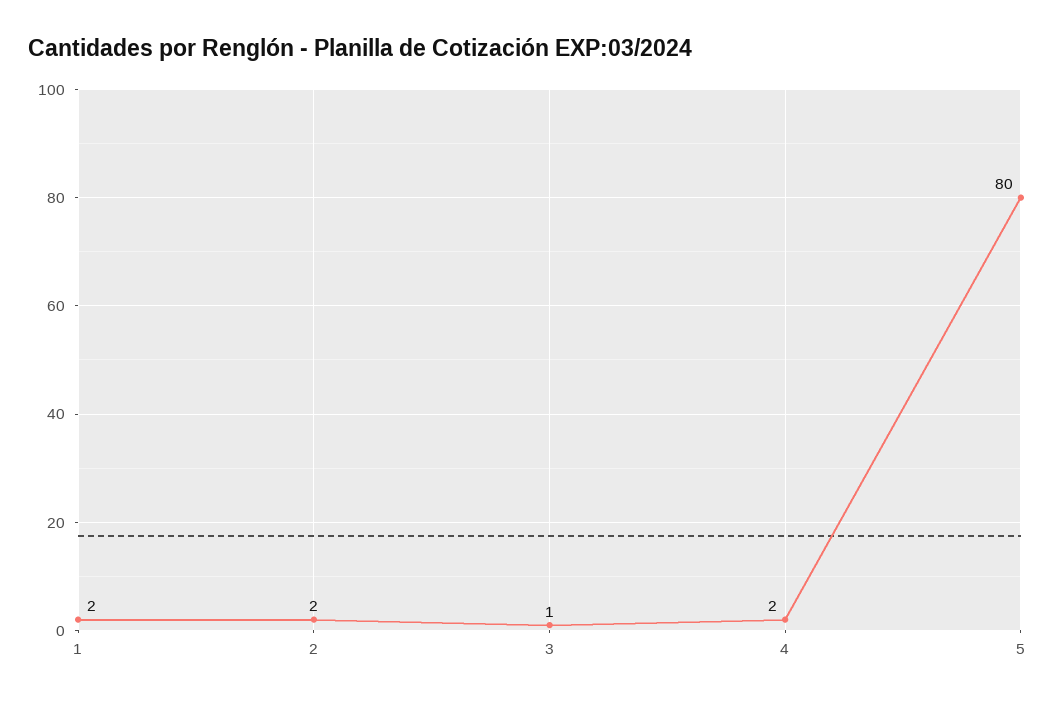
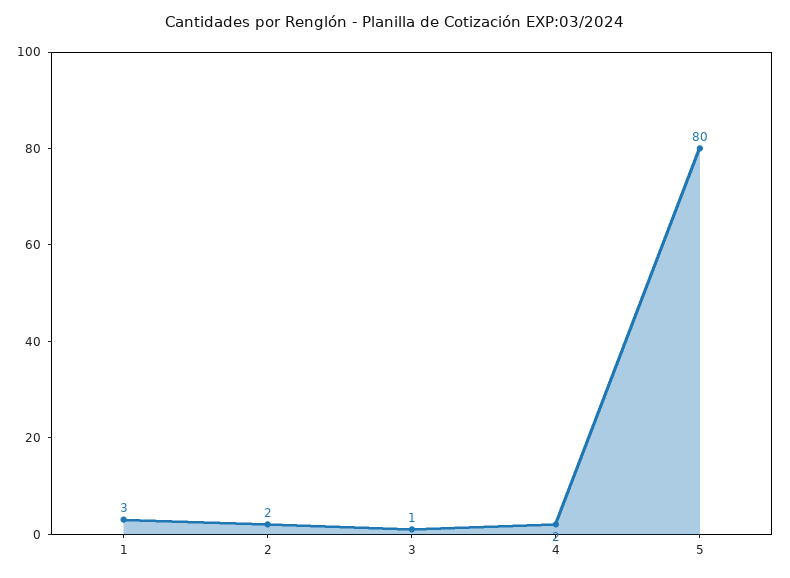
1: 2 -> 3

